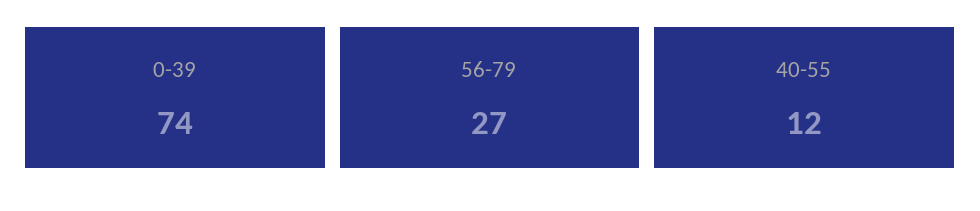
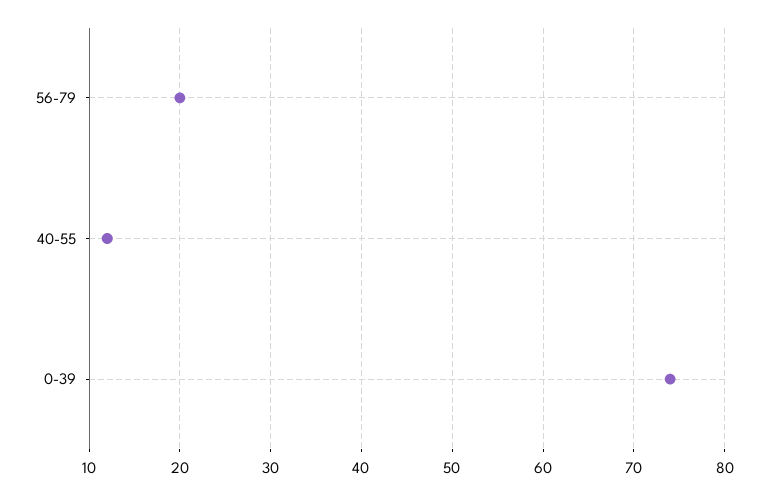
56-79: 27 -> 20

